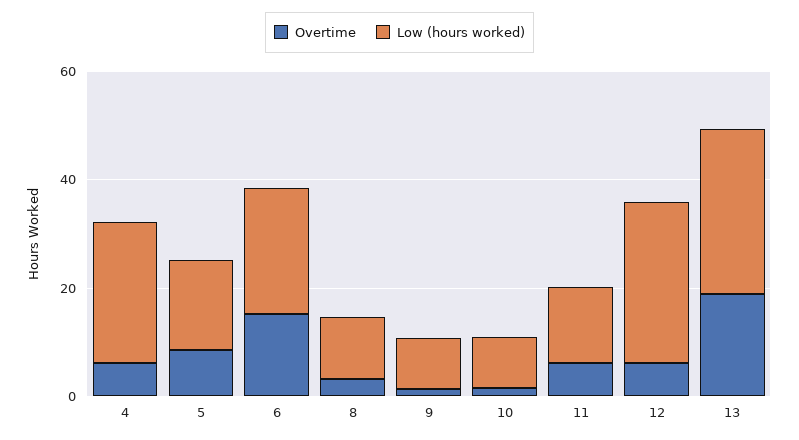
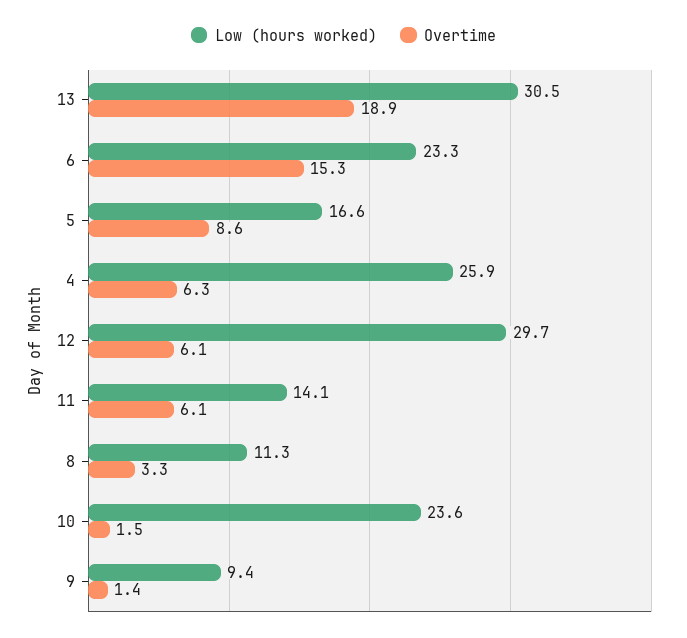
Low (hours worked), 10: 10 -> 23.6

